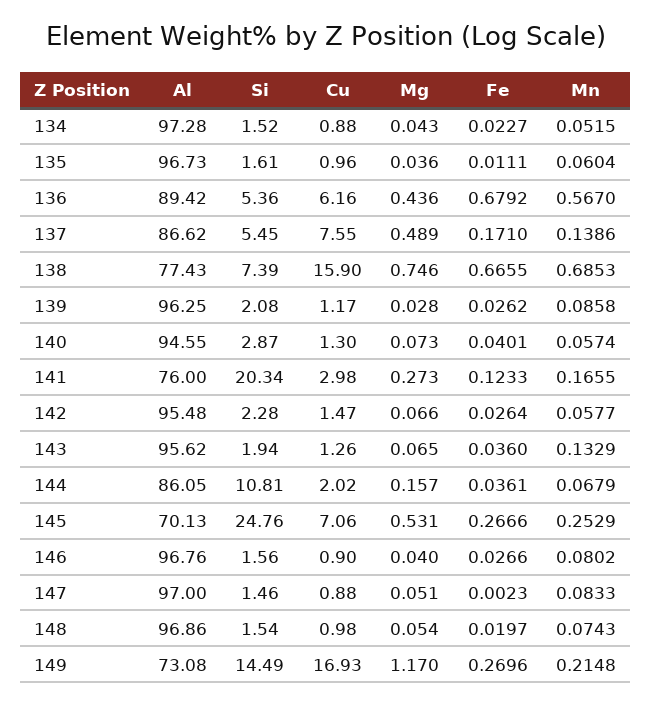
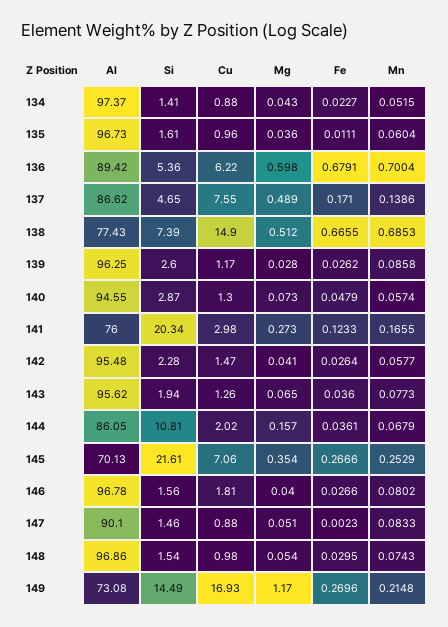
Al, 134: 97.28 -> 97.37
Si, 134: 1.52 -> 1.41
Cu, 136: 6.16 -> 6.22
Mg, 136: 0.436 -> 0.598
Fe, 136: 0.6792 -> 0.6791
Mn, 136: 0.567 -> 0.7004
Si, 137: 5.45 -> 4.65
Cu, 138: 15.9 -> 14.9
Mg, 138: 0.746 -> 0.512
Si, 139: 2.08 -> 2.6
Fe, 140: 0.0401 -> 0.0479
Mg, 142: 0.066 -> 0.041
Mn, 143: 0.1329 -> 0.0773
Si, 145: 24.76 -> 21.61
Mg, 145: 0.531 -> 0.354
Al, 146: 96.76 -> 96.78
Cu, 146: 0.9 -> 1.81
Al, 147: 97 -> 90.1
Fe, 148: 0.0197 -> 0.0295

